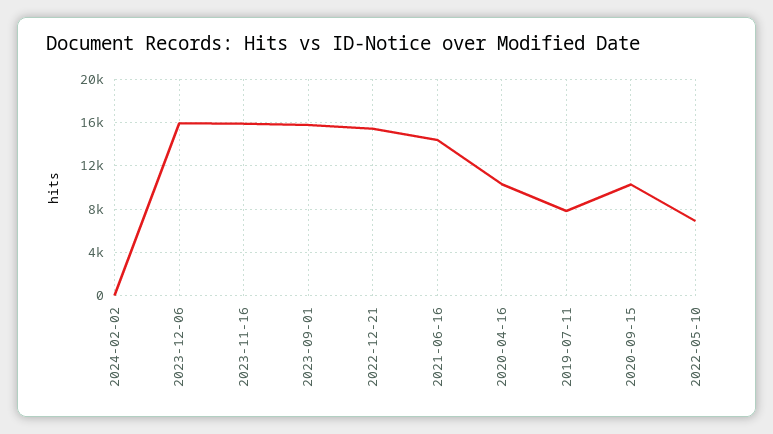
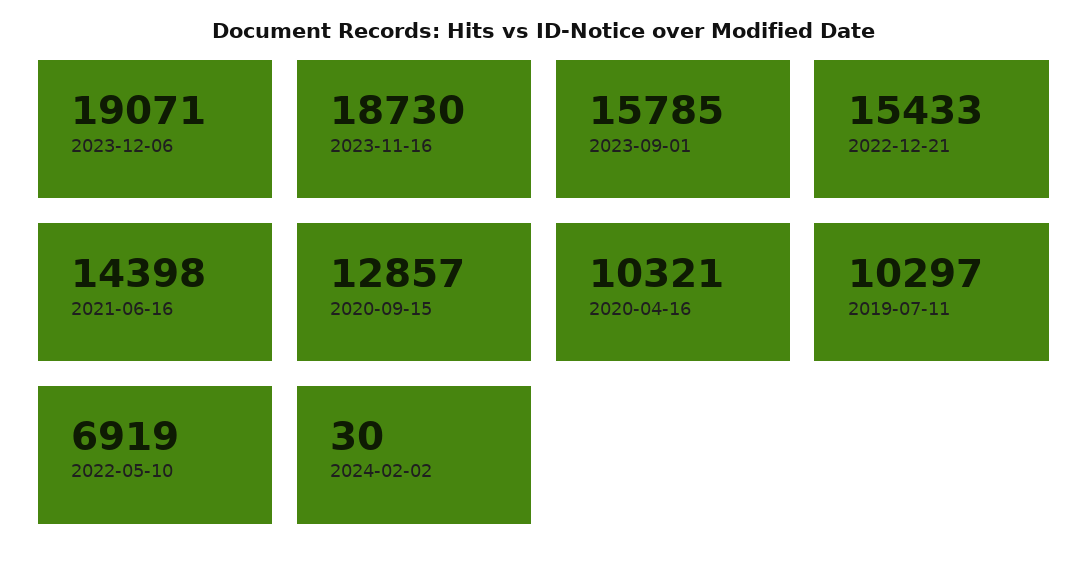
2023-12-06: 16000 -> 19071
2023-11-16: 16000 -> 18730
2019-07-11: 8000 -> 10297
2020-09-15: 10000 -> 12857

